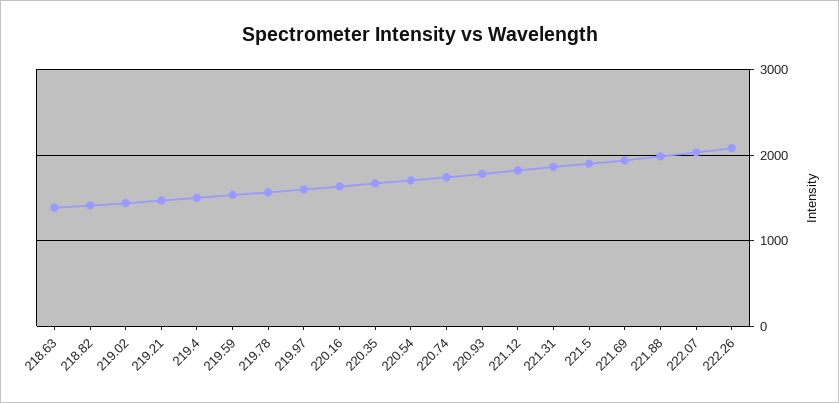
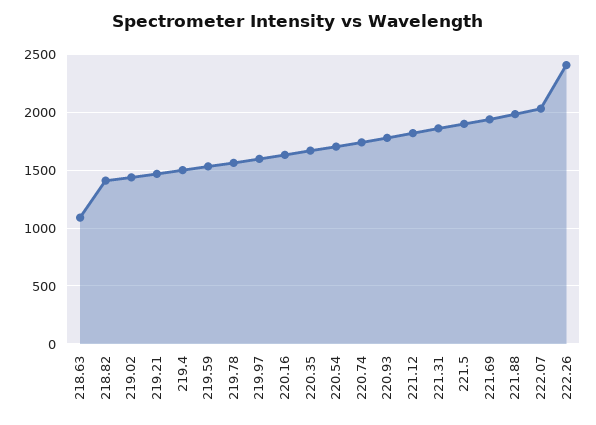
218.63: 1400 -> 1100
222.26: 2100 -> 2400

